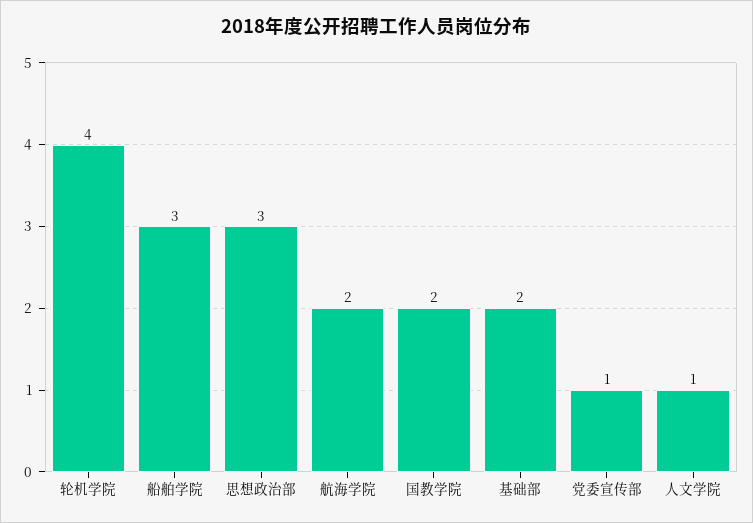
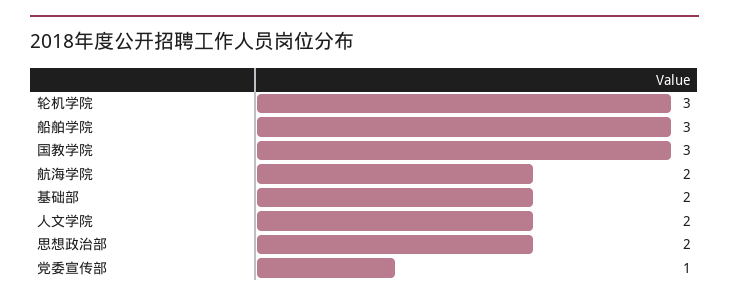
轮机学院: 4 -> 3
思想政治部: 3 -> 2
国教学院: 2 -> 3
人文学院: 1 -> 2

